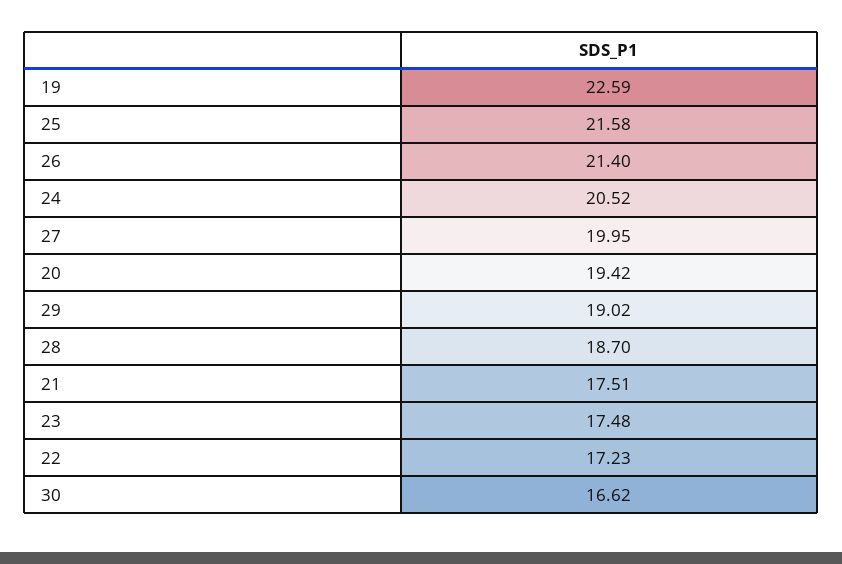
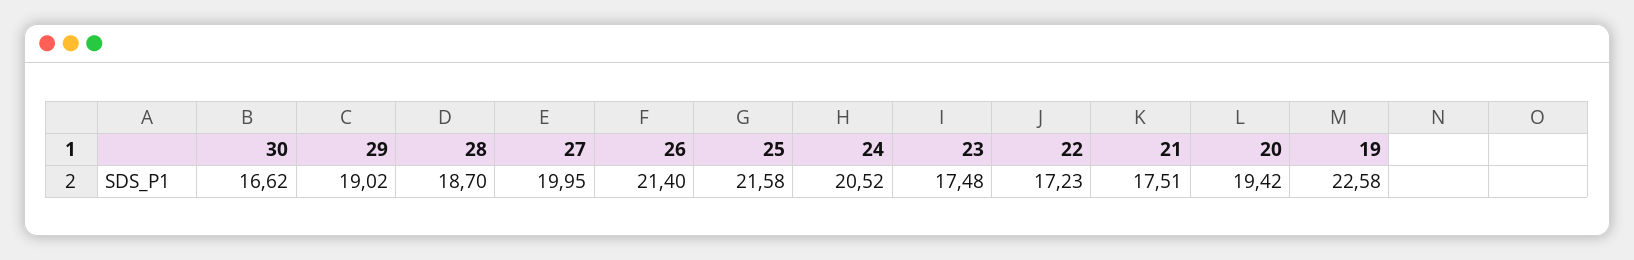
19: 22.59 -> 22.58

